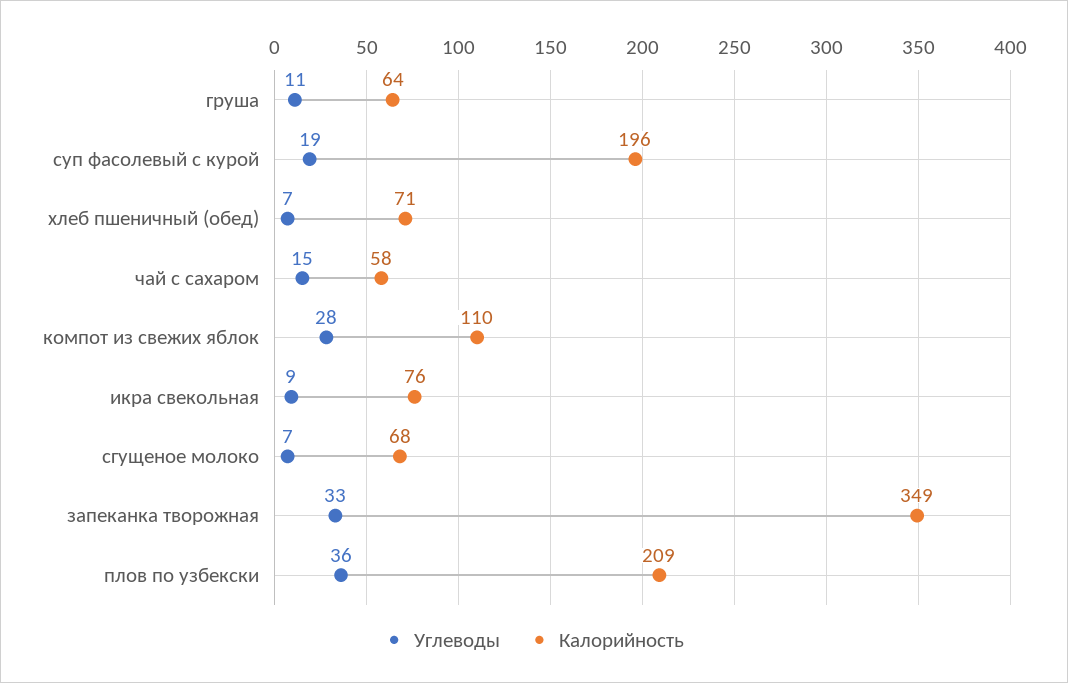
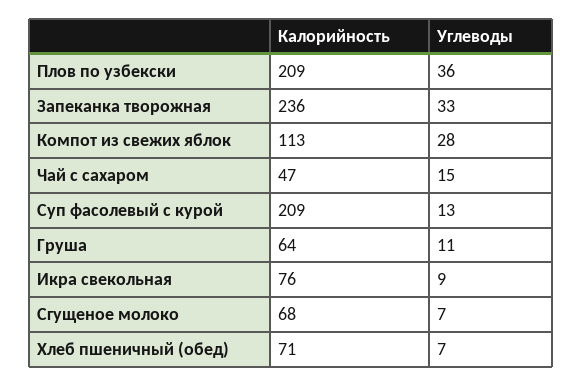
Углеводы, суп фасолевый с курой: 19 -> 13
Калорийность, суп фасолевый с курой: 196 -> 209
Калорийность, чай с сахаром: 58 -> 47
Калорийность, компот из свежих яблок: 110 -> 113
Калорийность, запеканка творожная: 349 -> 236

